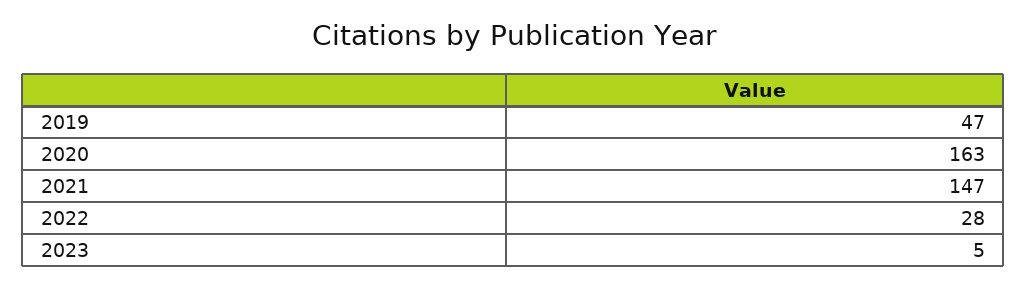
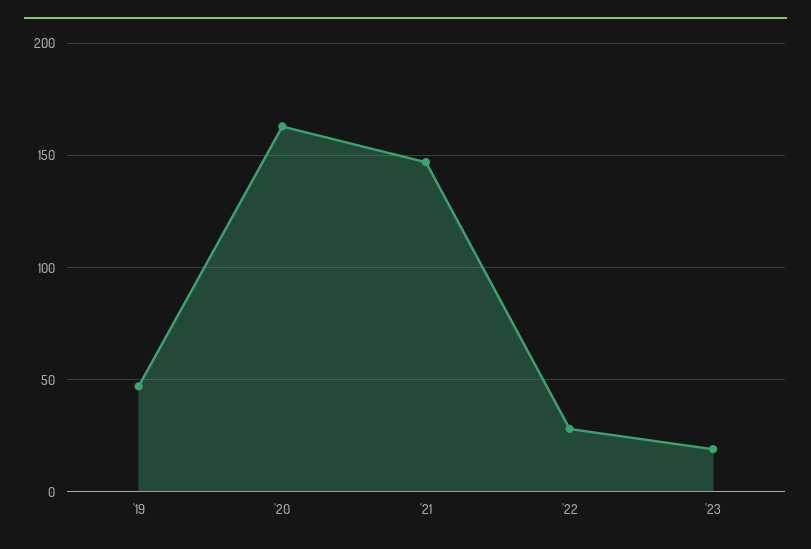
2023: 5 -> 20

